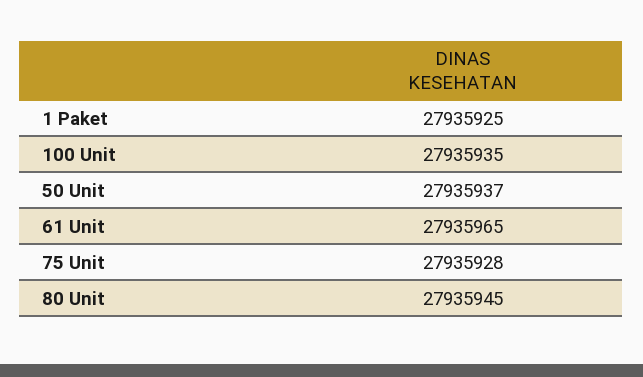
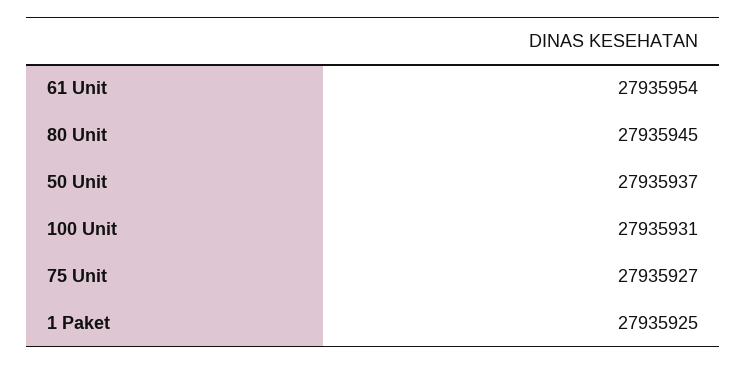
100 Unit: 27935935 -> 27935931
61 Unit: 27935965 -> 27935954
75 Unit: 27935928 -> 27935927

